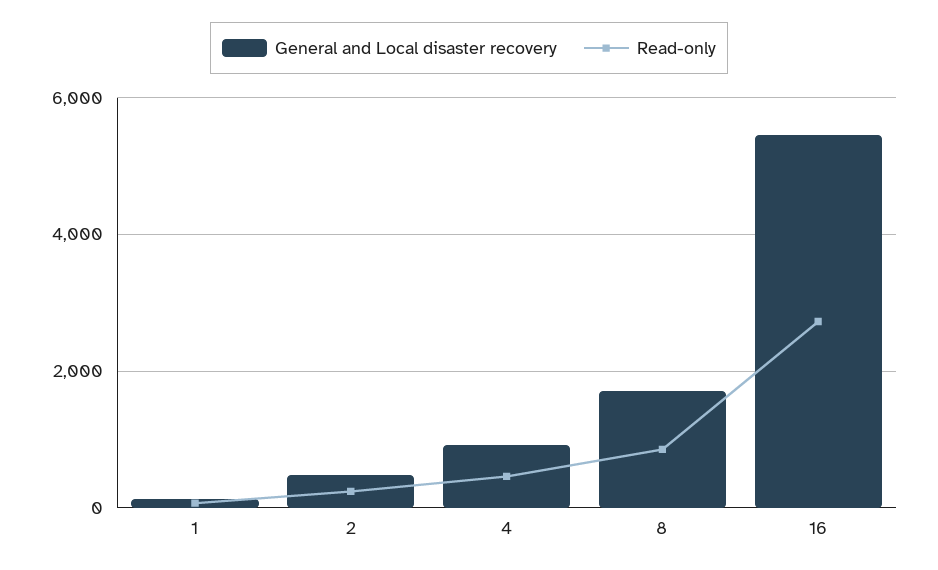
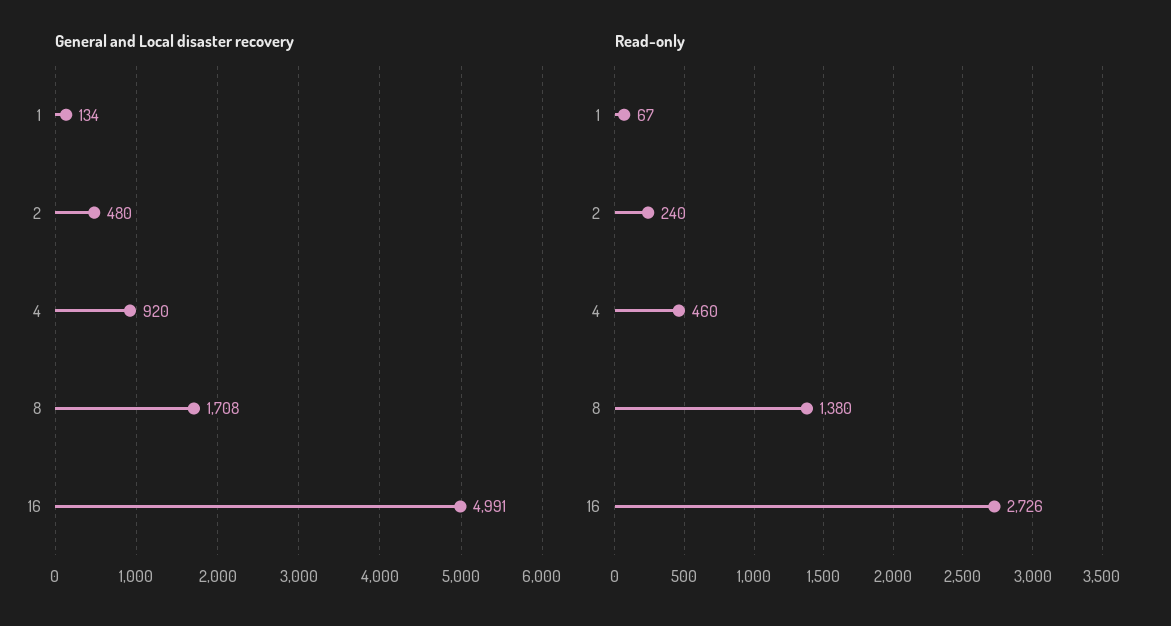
Read-only, 8: 800 -> 1380
General and Local disaster recovery, 16: 5400 -> 4991

